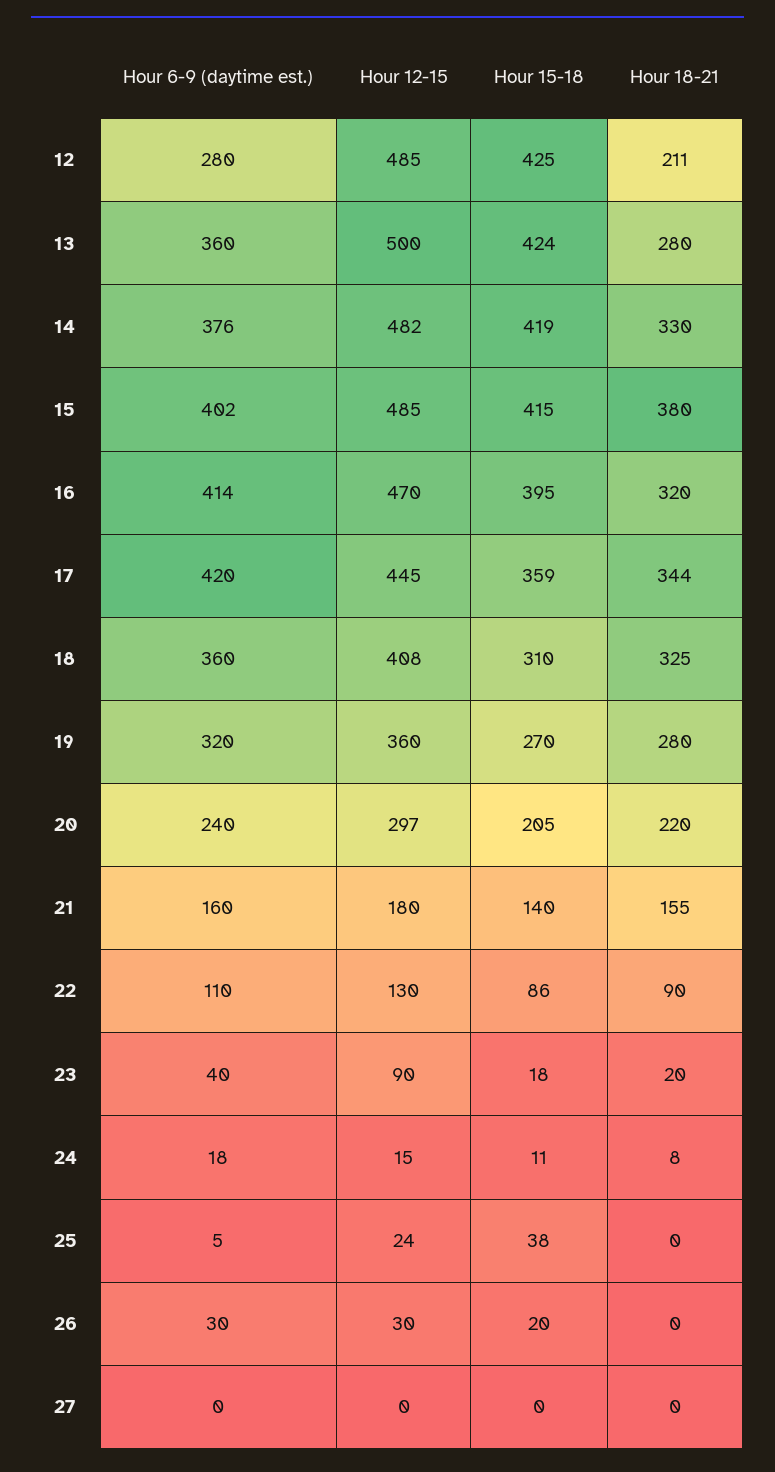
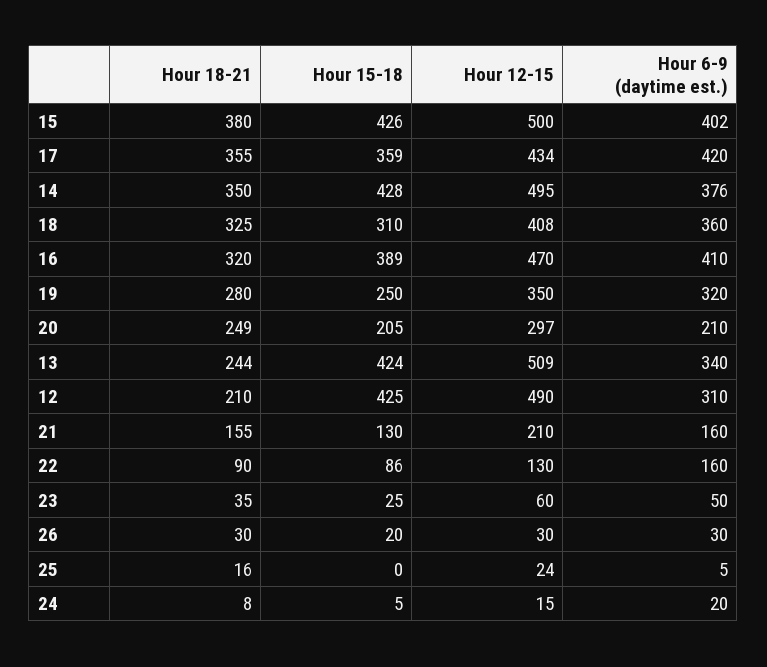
Hour 6-9 (daytime est.), 12: 280 -> 310
Hour 12-15, 12: 485 -> 490
Hour 18-21, 12: 211 -> 210
Hour 6-9 (daytime est.), 13: 360 -> 340
Hour 12-15, 13: 500 -> 509
Hour 18-21, 13: 280 -> 244
Hour 12-15, 14: 482 -> 495
Hour 15-18, 14: 419 -> 428
Hour 18-21, 14: 330 -> 350
Hour 12-15, 15: 485 -> 500
Hour 15-18, 15: 415 -> 426
Hour 6-9 (daytime est.), 16: 414 -> 410
Hour 15-18, 16: 395 -> 389
Hour 12-15, 17: 445 -> 434
Hour 18-21, 17: 344 -> 355
Hour 12-15, 19: 360 -> 350
Hour 15-18, 19: 270 -> 250
Hour 6-9 (daytime est.), 20: 240 -> 210
Hour 18-21, 20: 220 -> 249
Hour 12-15, 21: 180 -> 210
Hour 15-18, 21: 140 -> 130
Hour 6-9 (daytime est.), 22: 110 -> 160
Hour 6-9 (daytime est.), 23: 40 -> 50
Hour 12-15, 23: 90 -> 60
Hour 15-18, 23: 18 -> 25
Hour 18-21, 23: 20 -> 35
Hour 6-9 (daytime est.), 24: 18 -> 20
Hour 15-18, 24: 11 -> 5
Hour 15-18, 25: 38 -> 0
Hour 18-21, 25: 0 -> 16
Hour 18-21, 26: 0 -> 30
Hour 6-9 (daytime est.), 27: 0 -> none
Hour 12-15, 27: 0 -> none
Hour 15-18, 27: 0 -> none
Hour 18-21, 27: 0 -> none

